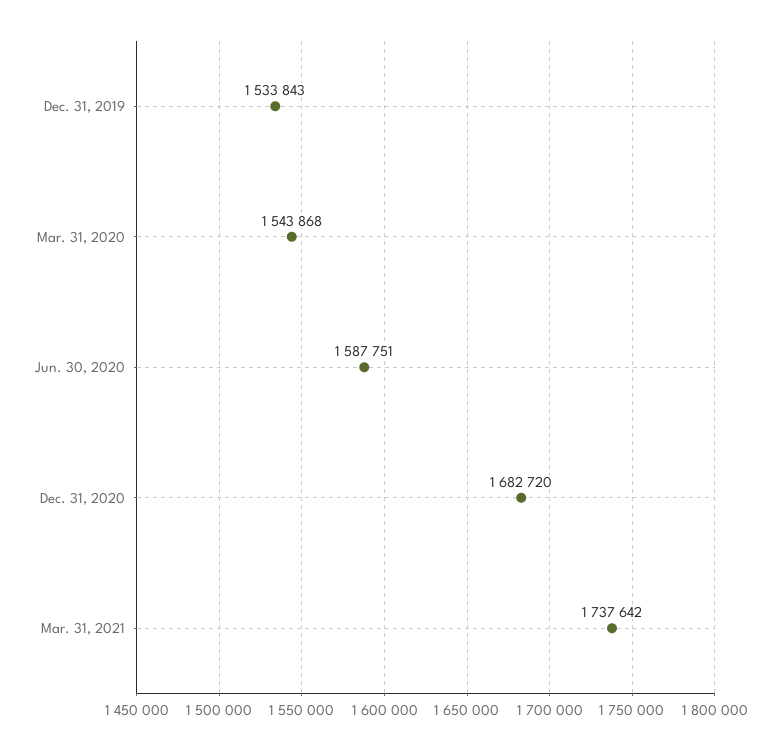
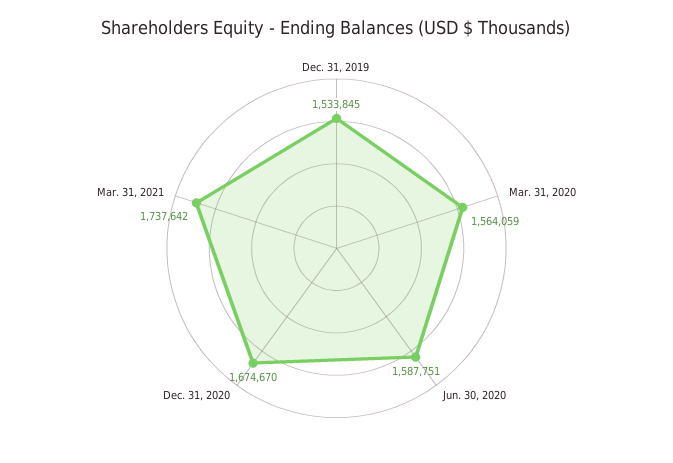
Dec. 31, 2019: 1533843 -> 1533845
Mar. 31, 2020: 1543868 -> 1564059
Dec. 31, 2020: 1682720 -> 1674670

